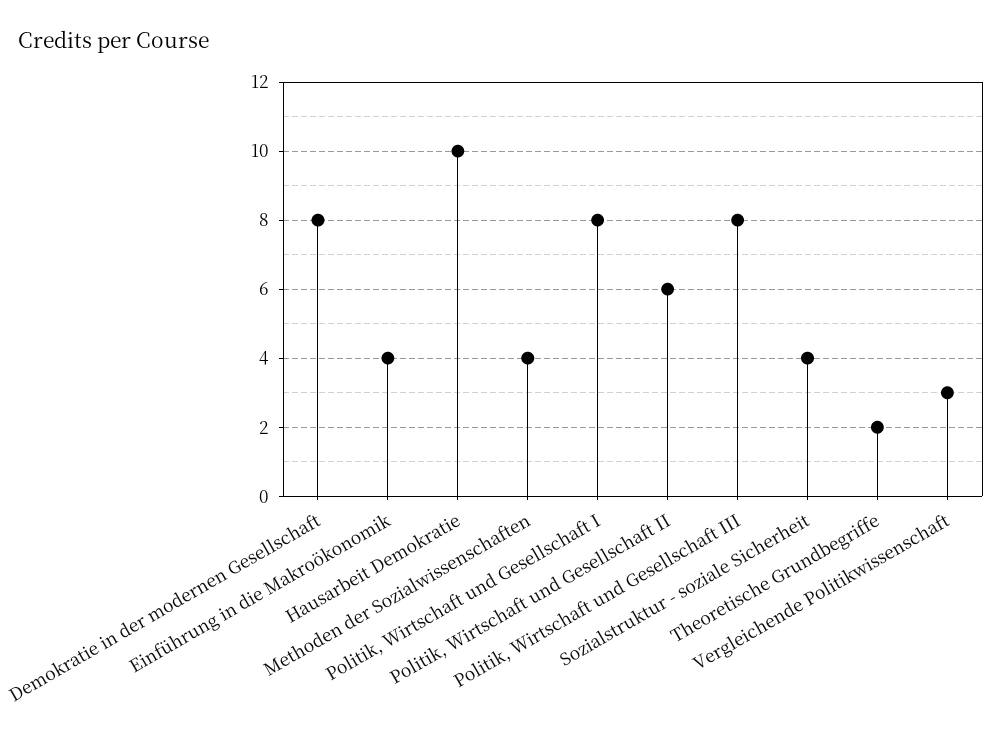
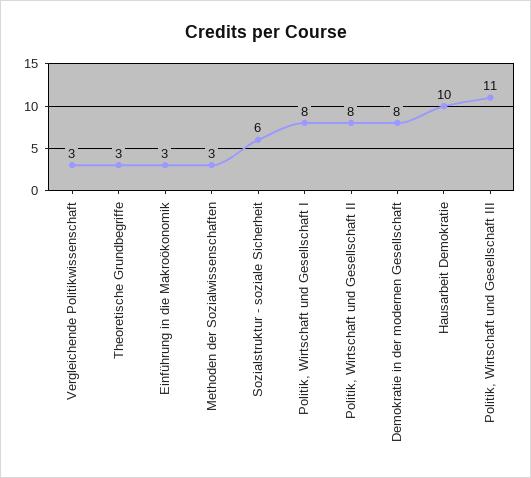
Einführung in die Makroökonomik: 4 -> 3
Methoden der Sozialwissenschaften: 4 -> 3
Politik, Wirtschaft und Gesellschaft II: 6 -> 8
Politik, Wirtschaft und Gesellschaft III: 8 -> 11
Sozialstruktur - soziale Sicherheit: 4 -> 6
Theoretische Grundbegriffe: 2 -> 3

